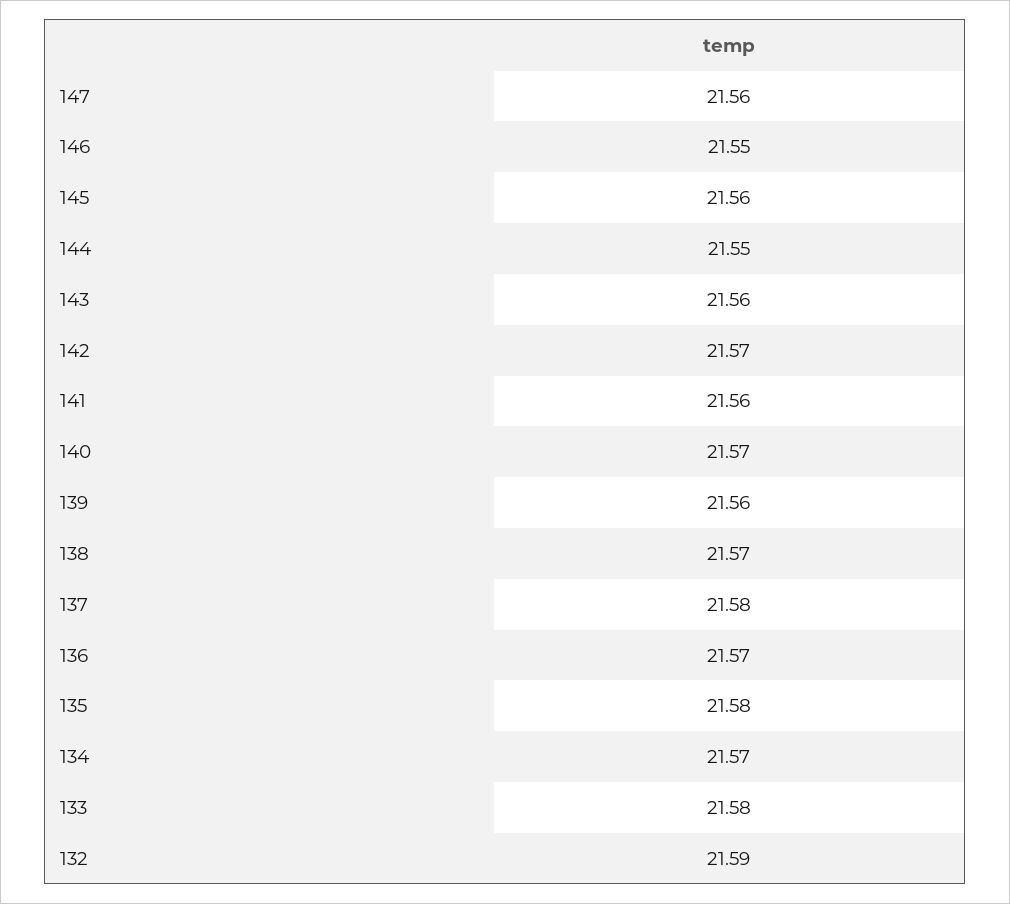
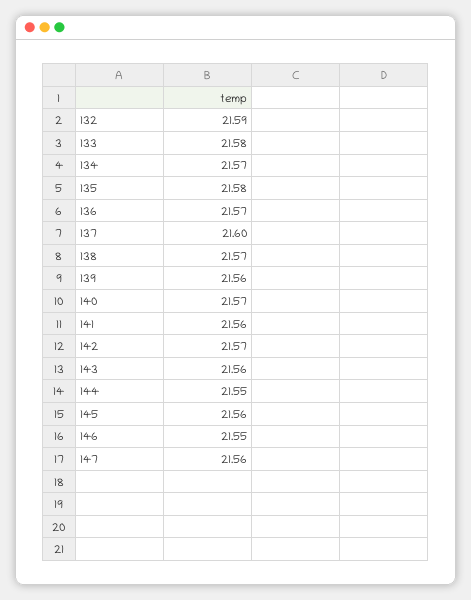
137: 21.58 -> 21.6

